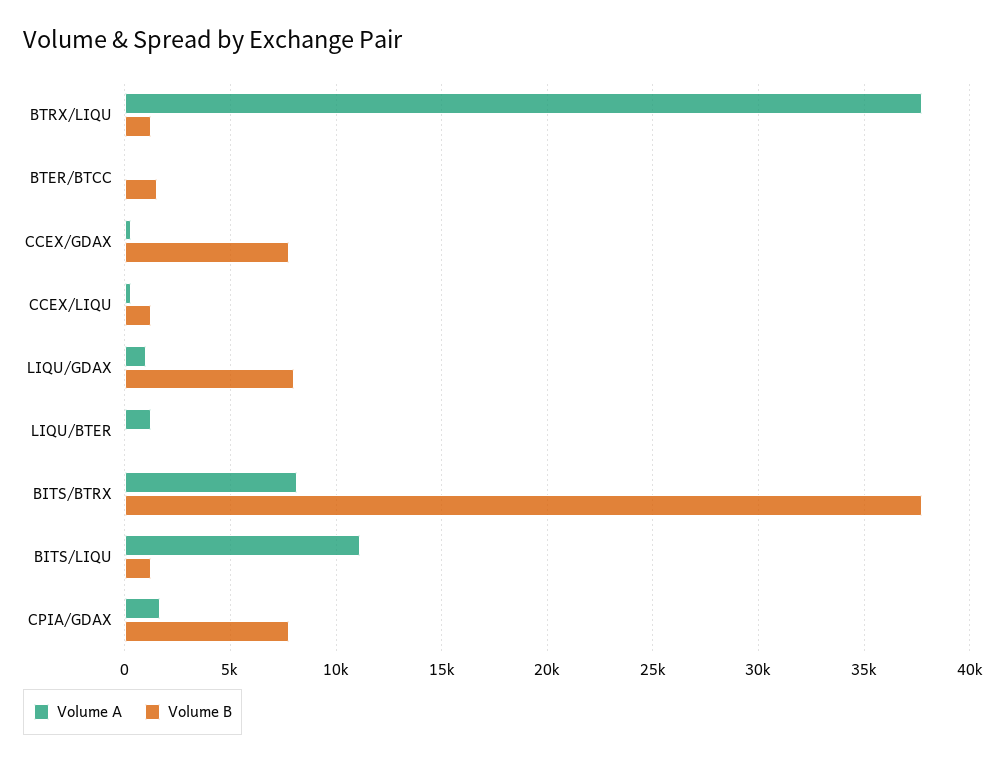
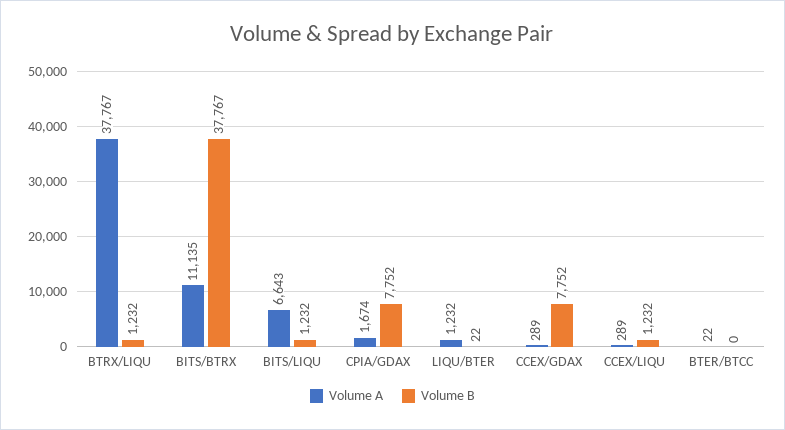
Volume B, BTER/BTCC: 1500 -> 0
Volume A, LIQU/GDAX: 1000 -> none
Volume B, LIQU/GDAX: 8000 -> none
Volume A, BITS/BTRX: 8000 -> 11135
Volume A, BITS/LIQU: 11000 -> 6643

